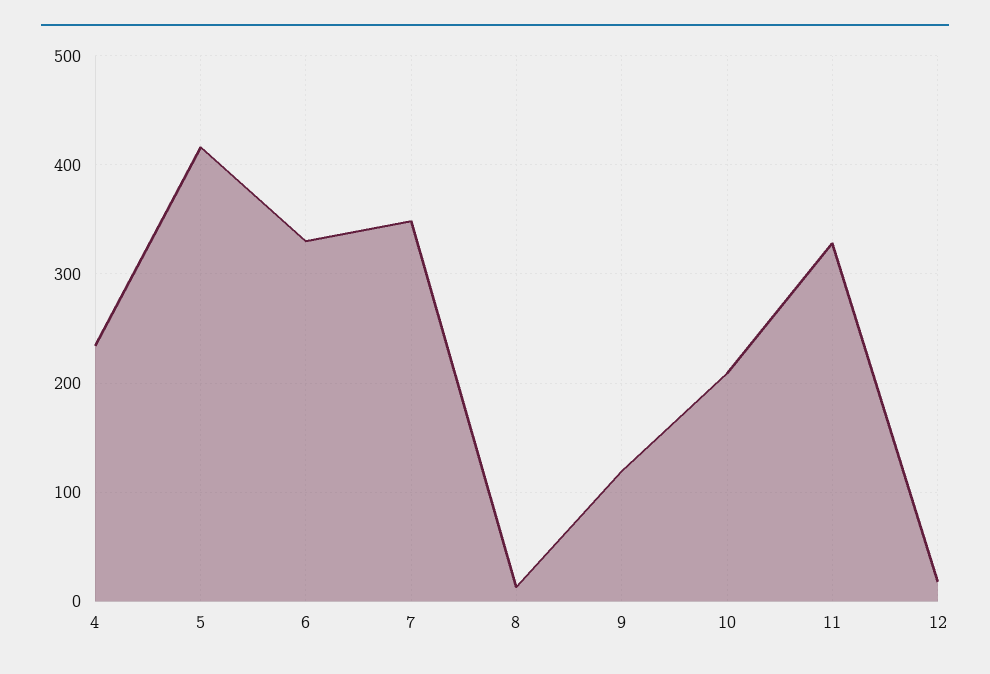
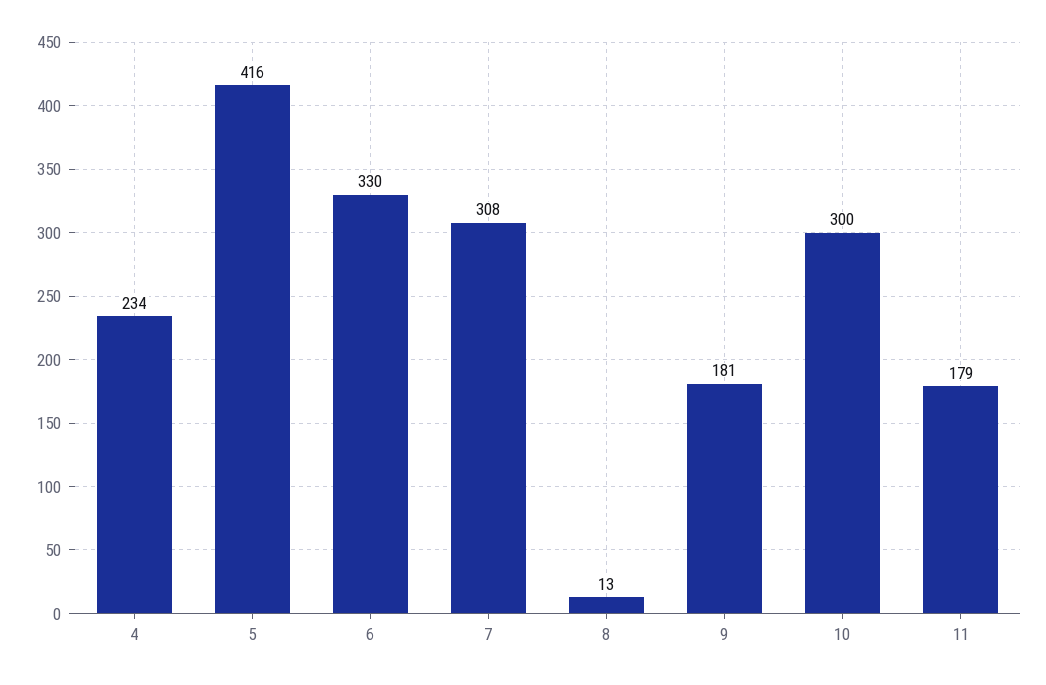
7: 350 -> 308
9: 120 -> 181
10: 210 -> 300
11: 330 -> 179
12: 20 -> none

